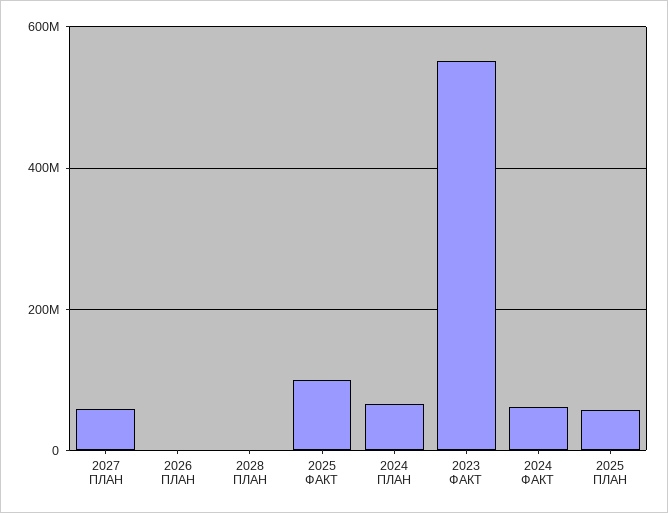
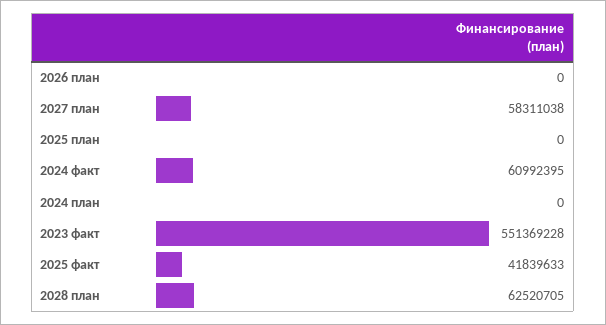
2028 ПЛАН: 0 -> 62520705
2025 ФАКТ: 100000000 -> 41839633
2024 ПЛАН: 60000000 -> 0
2025 ПЛАН: 60000000 -> 0

